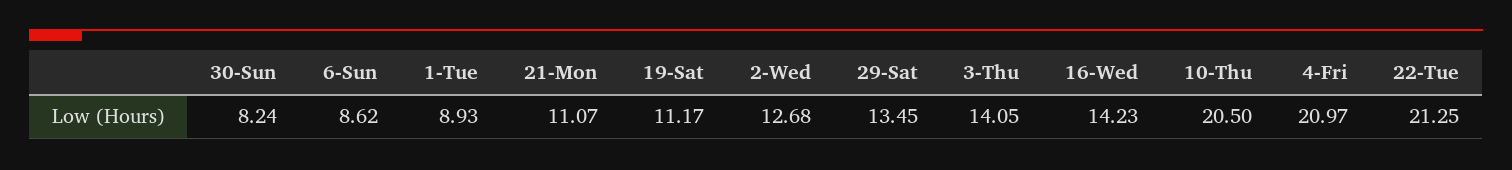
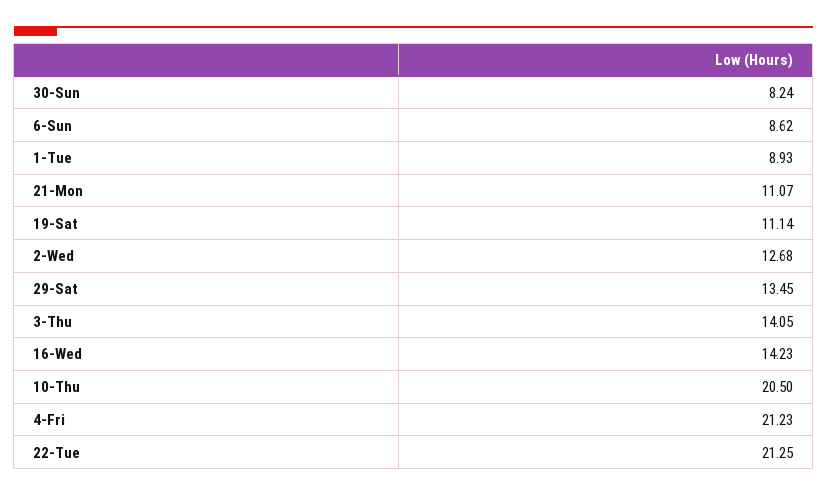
19-Sat: 11.17 -> 11.14
4-Fri: 20.97 -> 21.23

